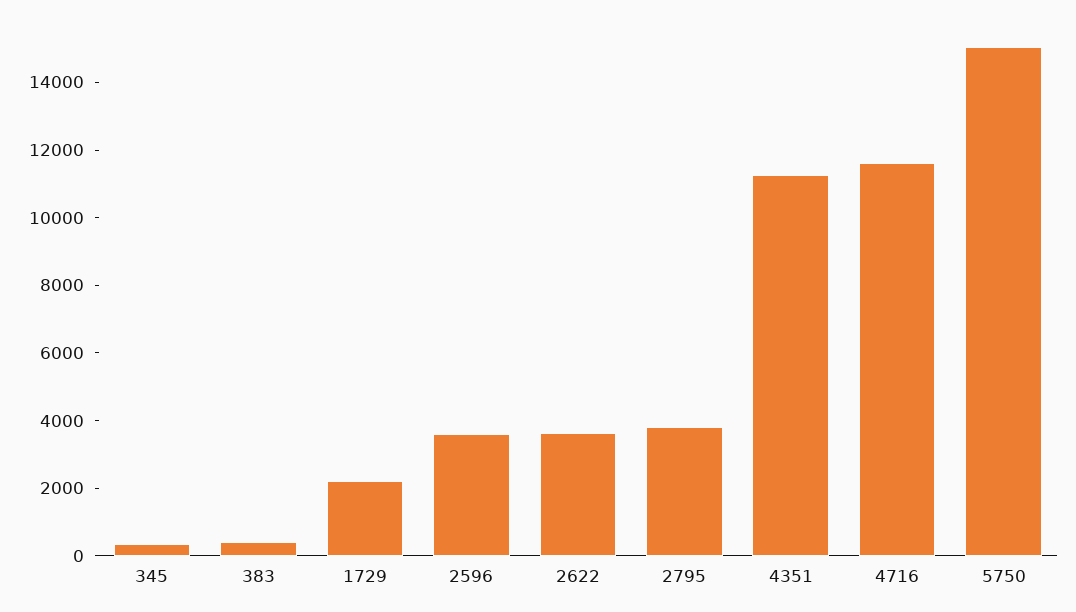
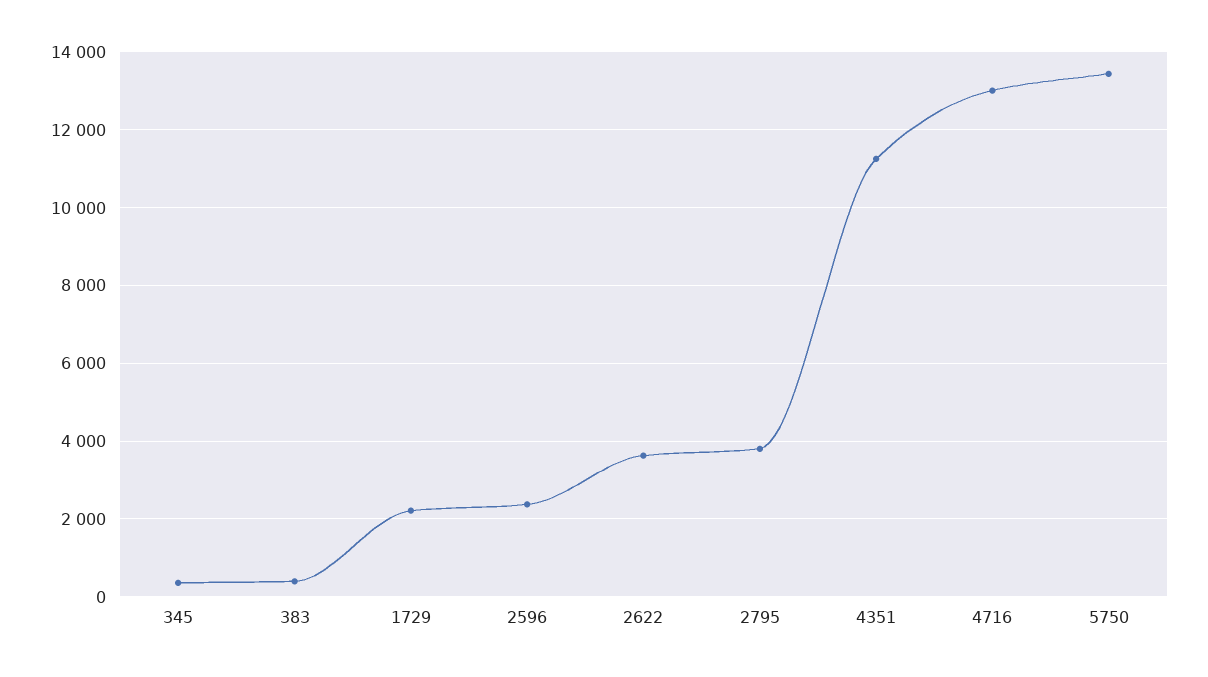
2596: 3500 -> 2400
4716: 11500 -> 13000
5750: 15000 -> 13400

